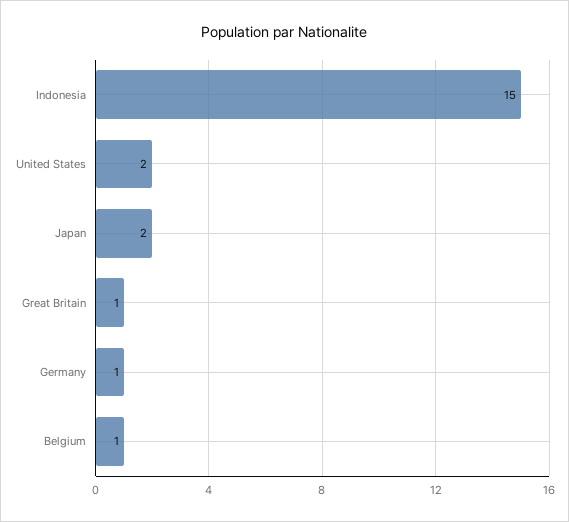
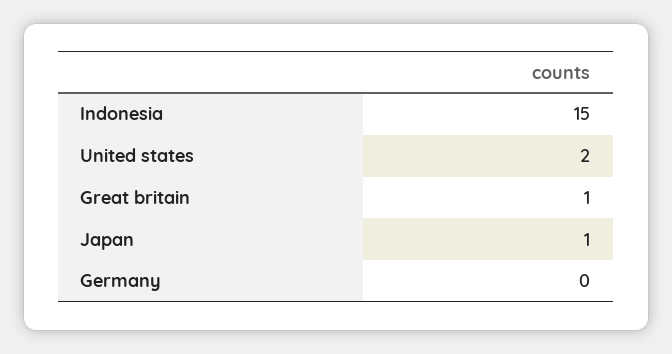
Japan: 2 -> 1
Germany: 1 -> 0
Belgium: 1 -> none

